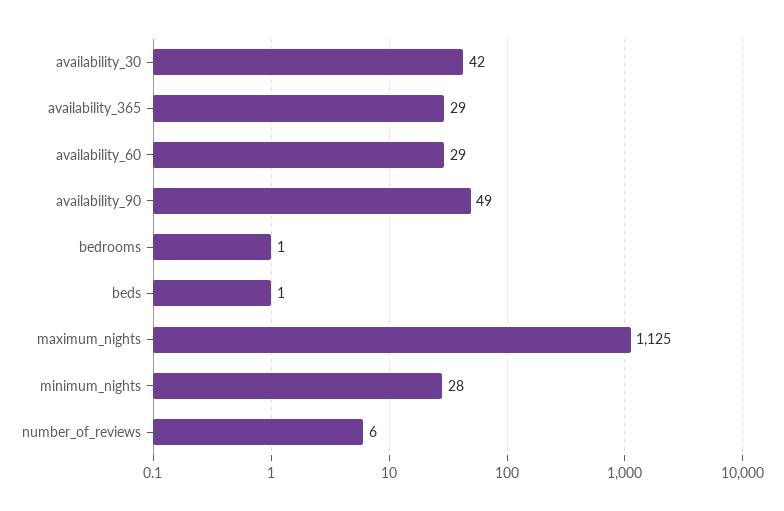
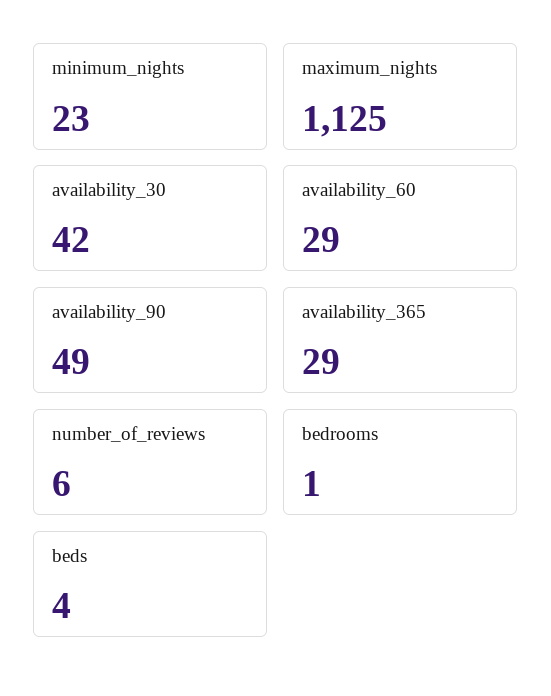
beds: 1 -> 4
minimum_nights: 28 -> 23

